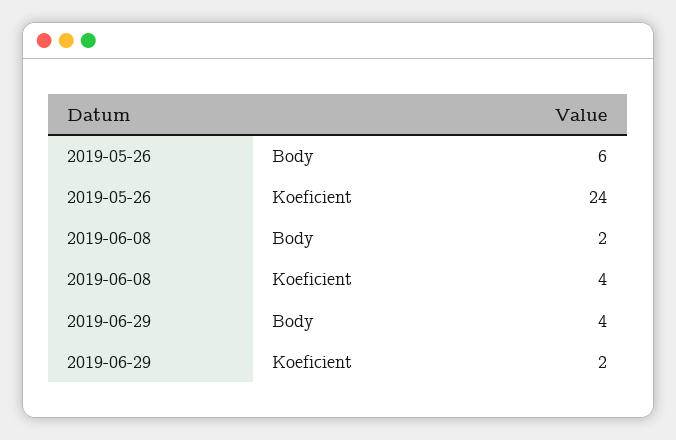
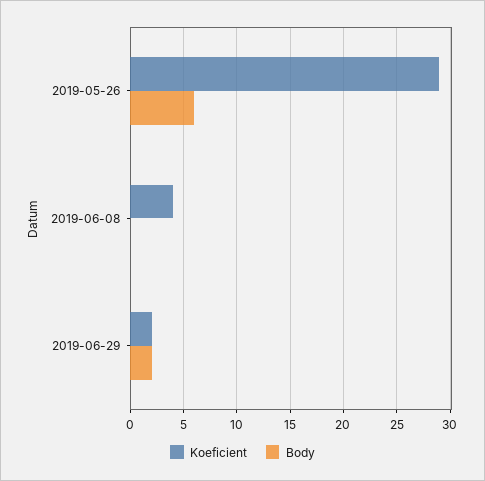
Koeficient, 2019-05-26: 24 -> 29
Body, 2019-06-08: 2 -> 0
Body, 2019-06-29: 4 -> 2

